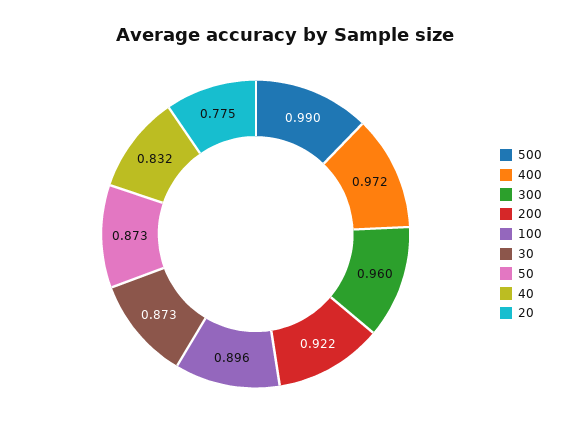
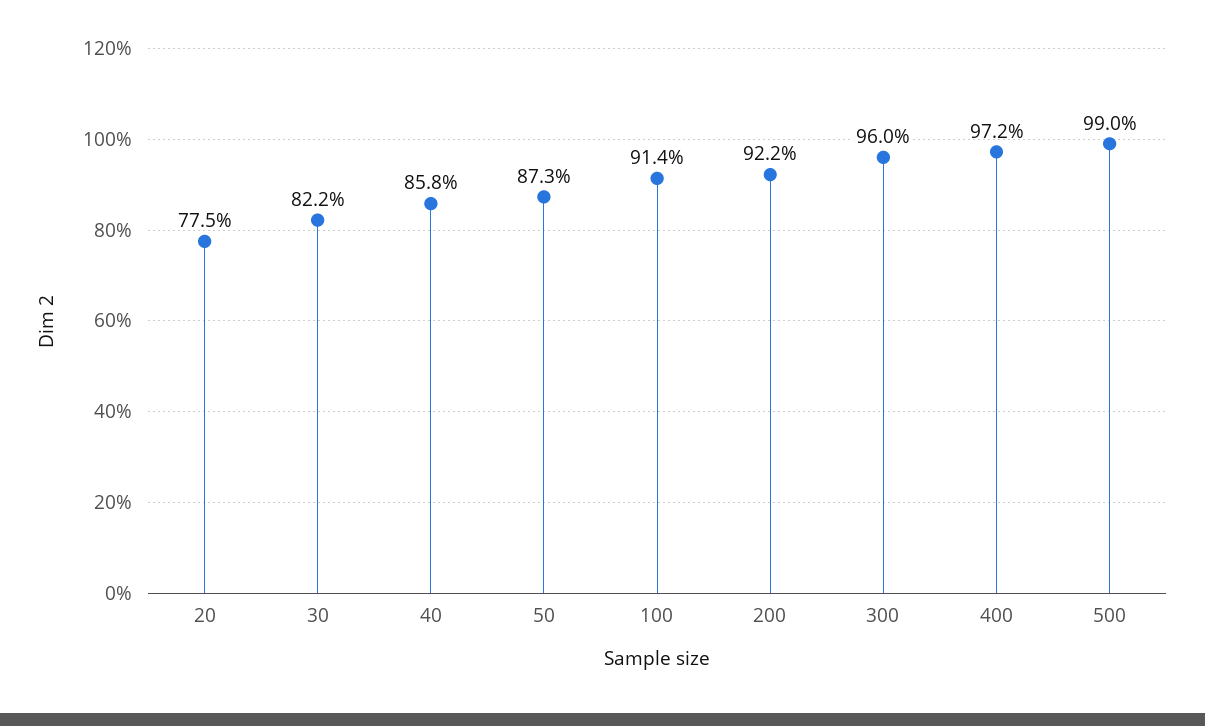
100: 0.896 -> 0.914
30: 0.873 -> 0.822
40: 0.832 -> 0.858

